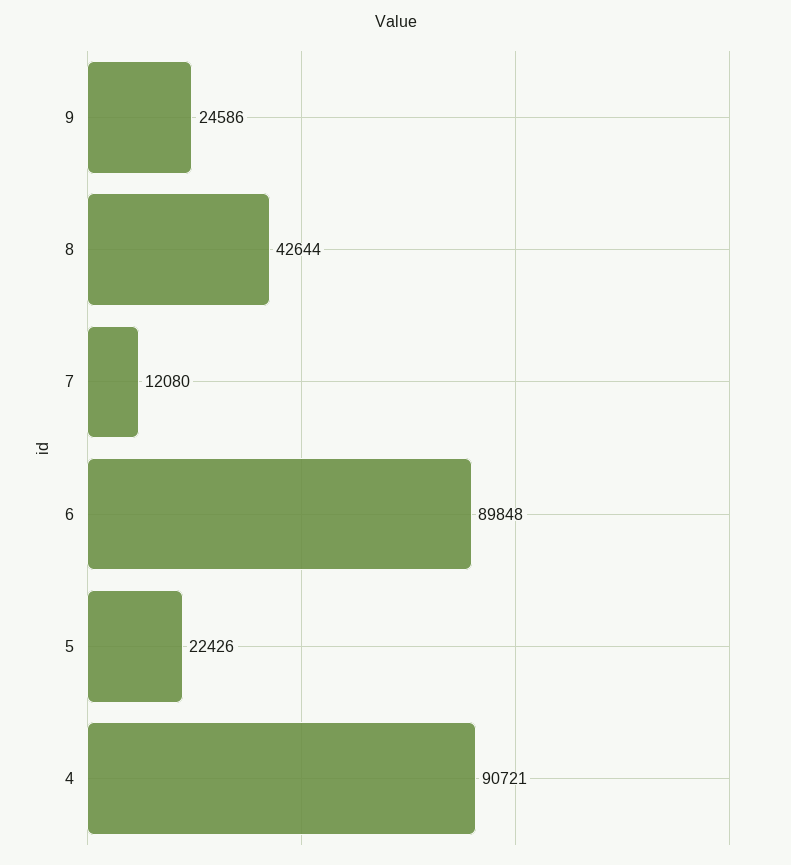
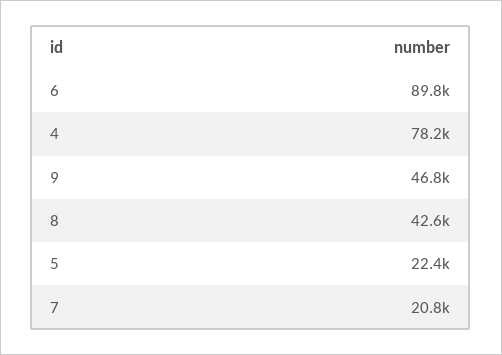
9: 24586 -> 46800
7: 12080 -> 20800
4: 90721 -> 78200

